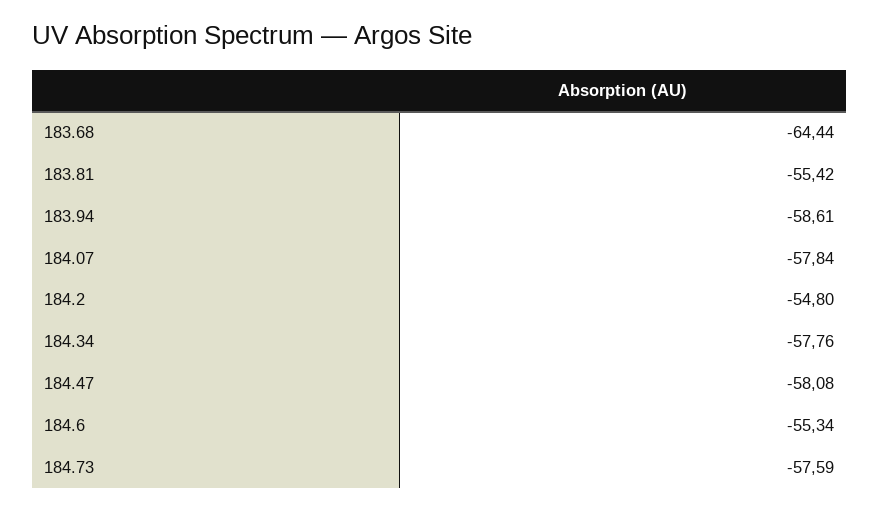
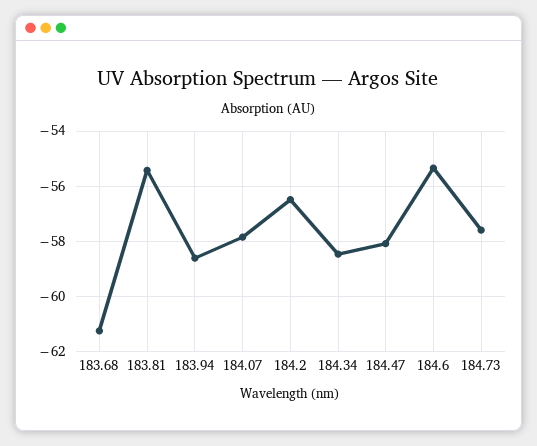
183.68: -64.44 -> -61.25
184.2: -54.8 -> -56.5
184.34: -57.76 -> -58.5

